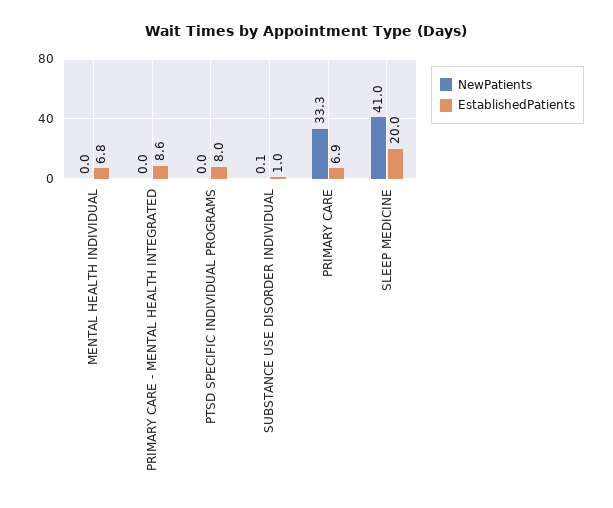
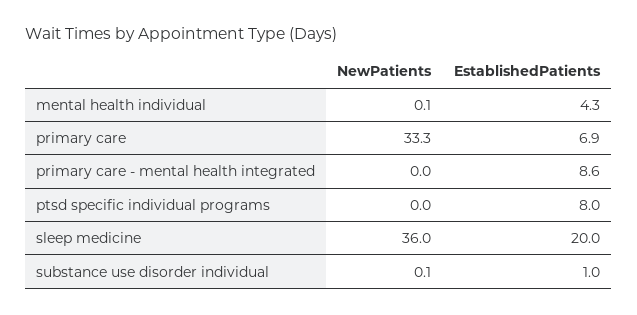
NewPatients, MENTAL HEALTH INDIVIDUAL: 0 -> 0.1
EstablishedPatients, MENTAL HEALTH INDIVIDUAL: 6.8 -> 4.3
NewPatients, SLEEP MEDICINE: 41 -> 36

